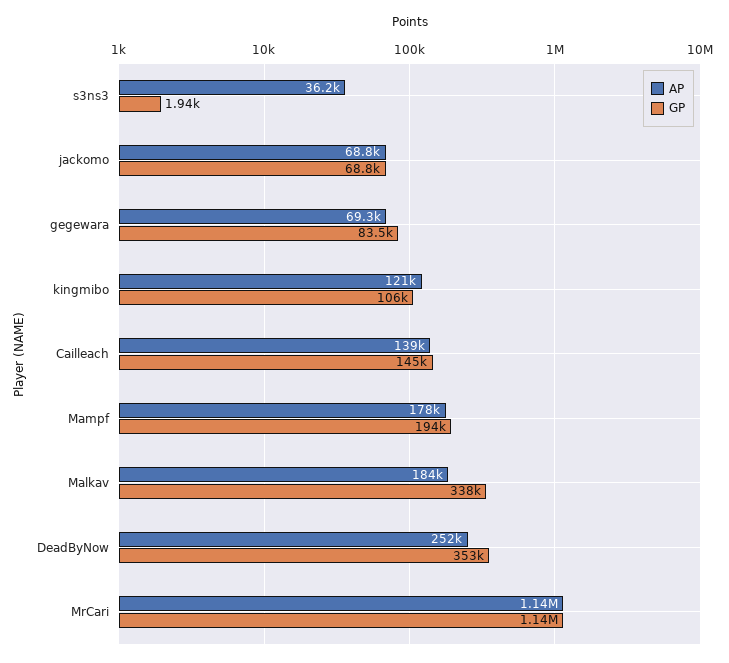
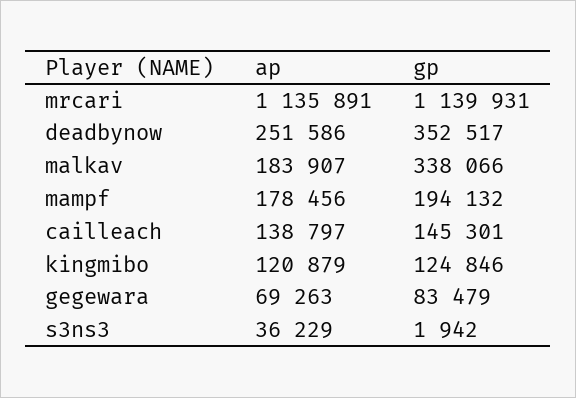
AP, jackomo: 68800 -> none
GP, jackomo: 68800 -> none
GP, kingmibo: 106000 -> 124846

